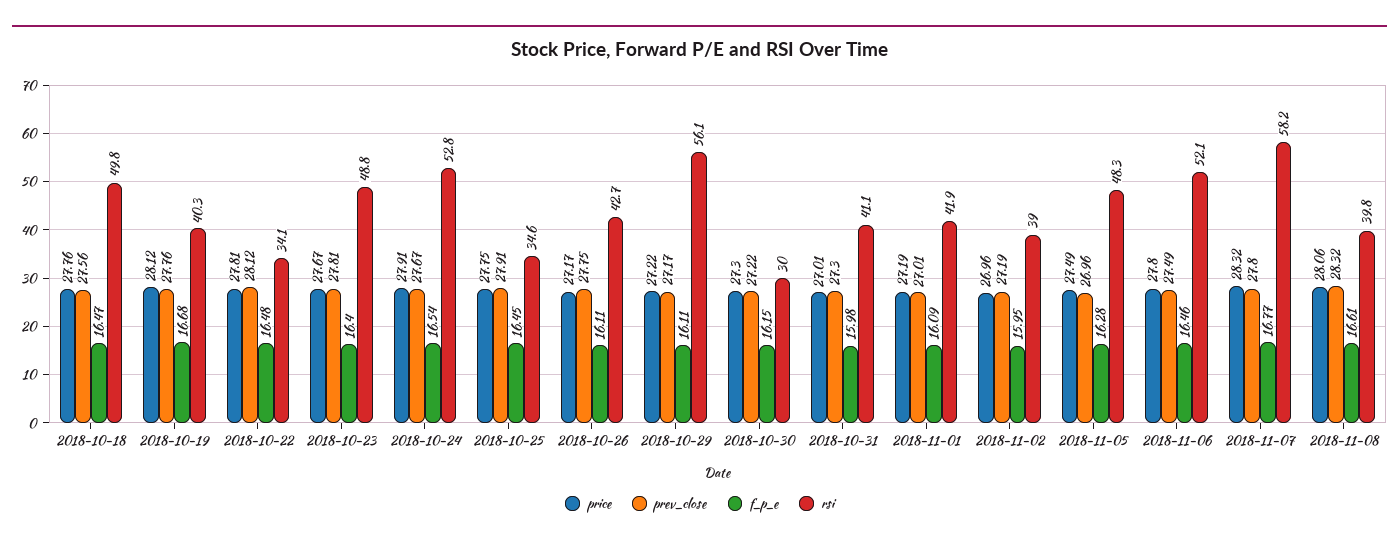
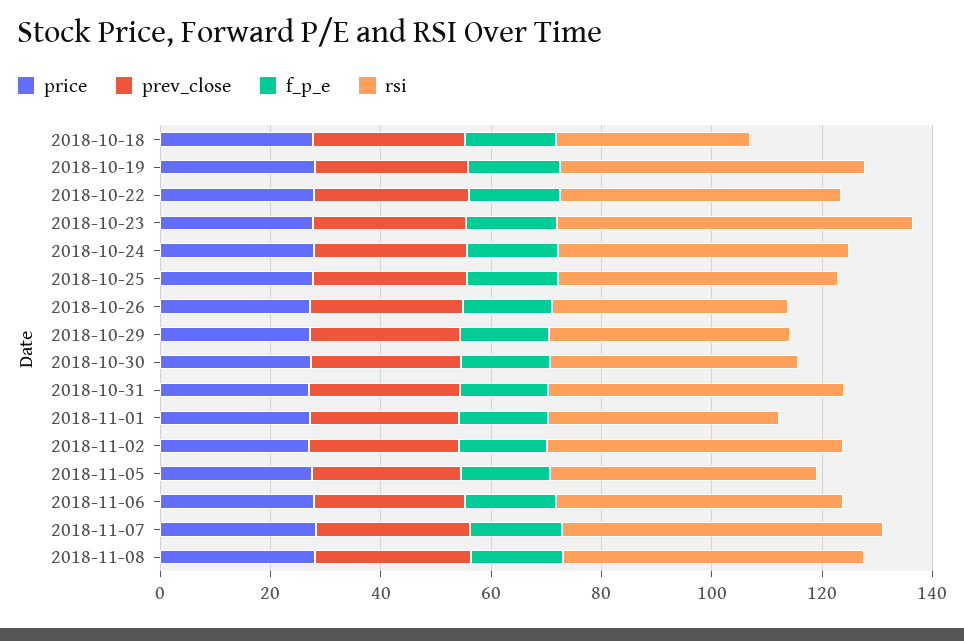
rsi, 2018-10-18: 49.8 -> 35
rsi, 2018-10-19: 40.3 -> 55
rsi, 2018-10-22: 34.1 -> 50
rsi, 2018-10-23: 48.8 -> 65
rsi, 2018-10-25: 34.6 -> 50
rsi, 2018-10-29: 56.1 -> 45
rsi, 2018-10-30: 30 -> 45
rsi, 2018-10-31: 41.1 -> 55
rsi, 2018-11-02: 39 -> 55
rsi, 2018-11-08: 39.8 -> 55

